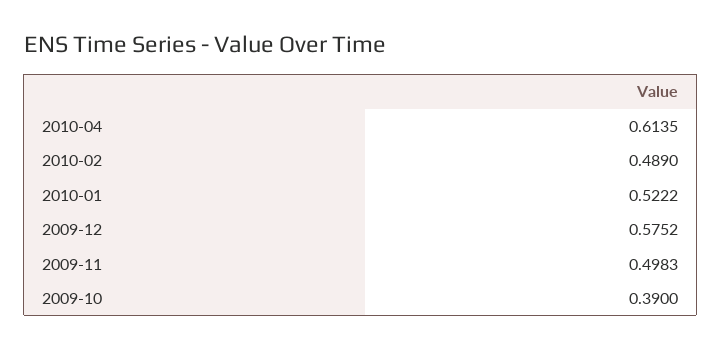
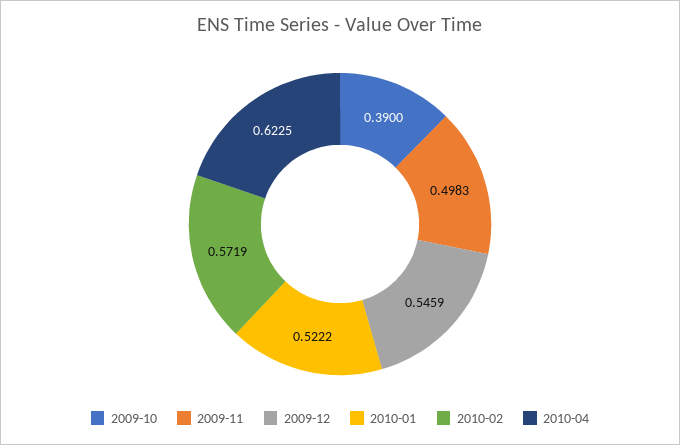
2010-04: 0.6135 -> 0.6225
2010-02: 0.489 -> 0.5719
2009-12: 0.5752 -> 0.5459

